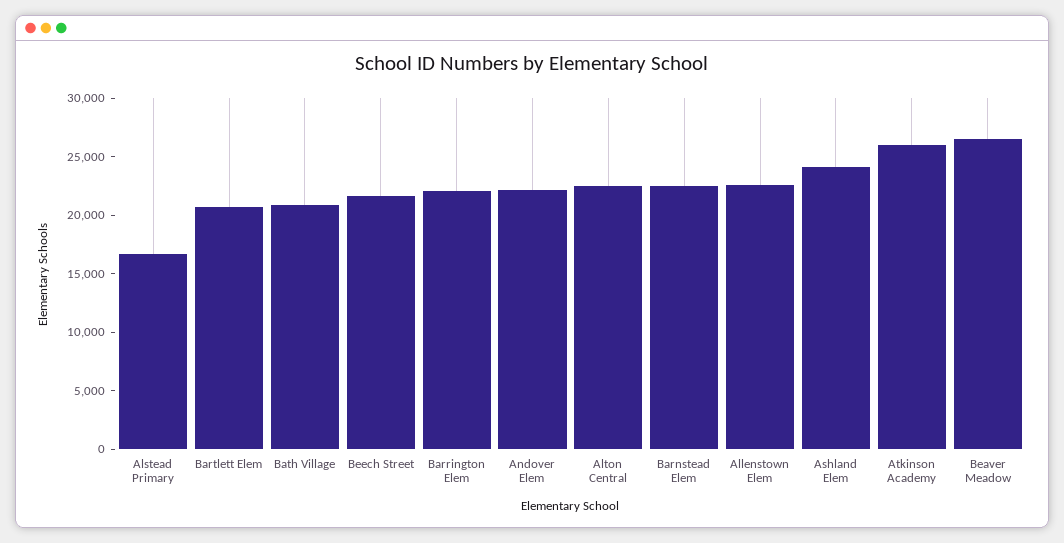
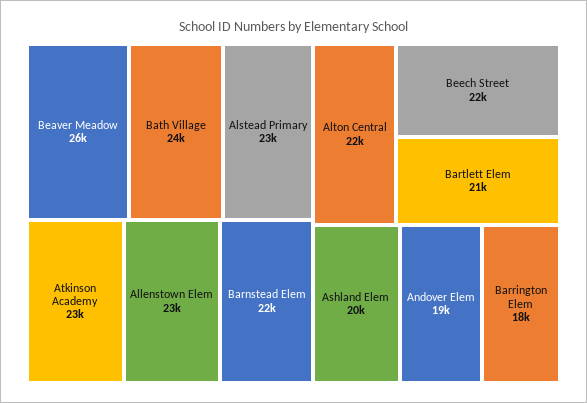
Alstead Primary: 17000 -> 23000
Bath Village: 21000 -> 24000
Barrington Elem: 22000 -> 18000
Andover Elem: 22000 -> 19000
Ashland Elem: 24000 -> 20000
Atkinson Academy: 26000 -> 23000

